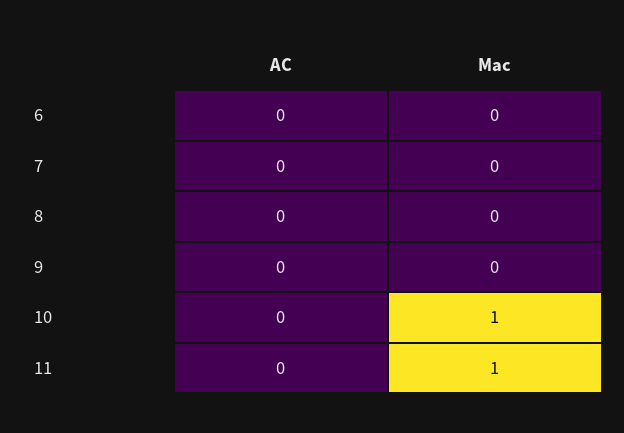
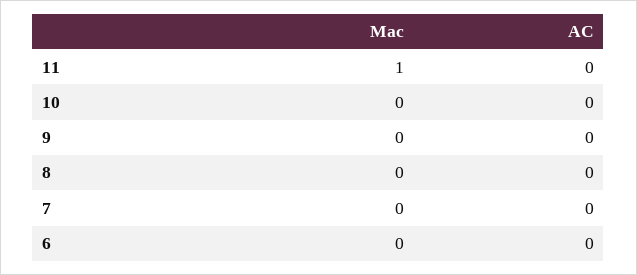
Mac, 10: 1 -> 0

